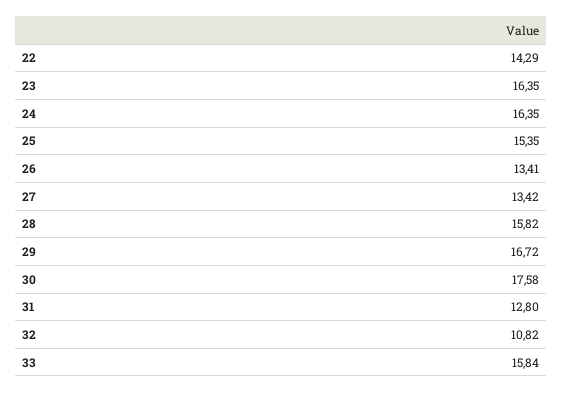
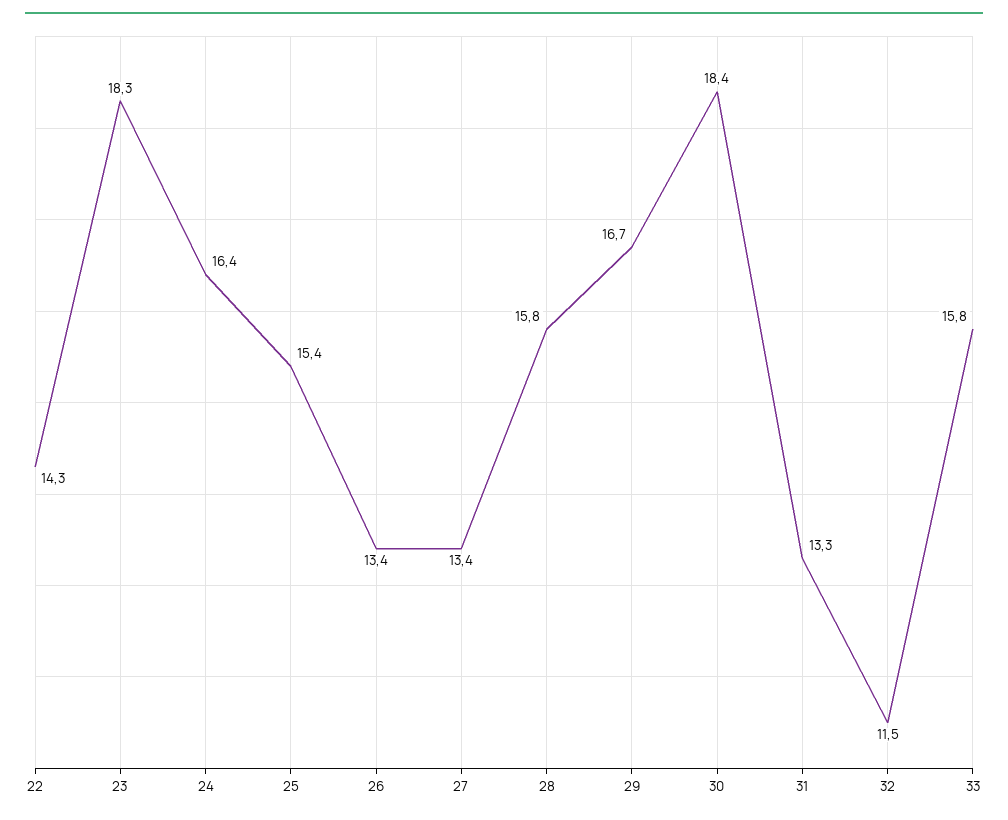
23: 16.35 -> 18.3
30: 17.58 -> 18.4
31: 12.8 -> 13.3
32: 10.82 -> 11.5

